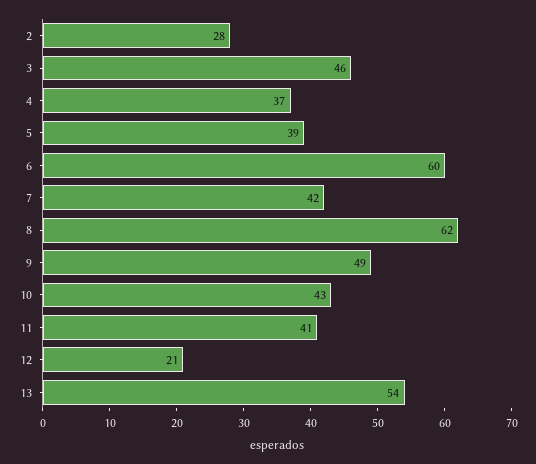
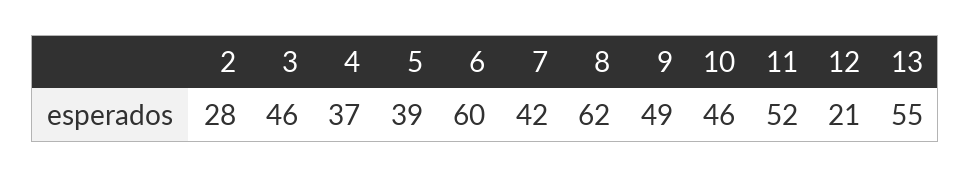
10: 43 -> 46
11: 41 -> 52
13: 54 -> 55

